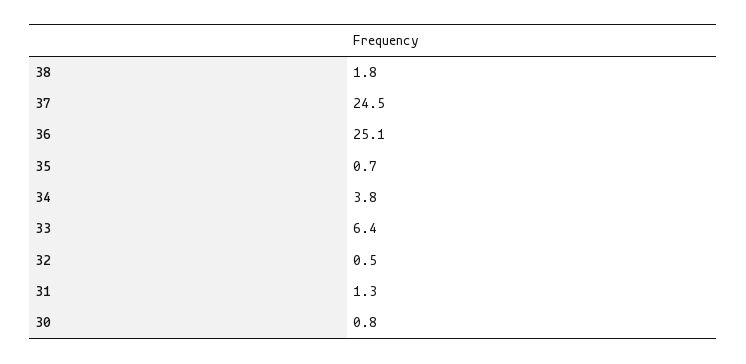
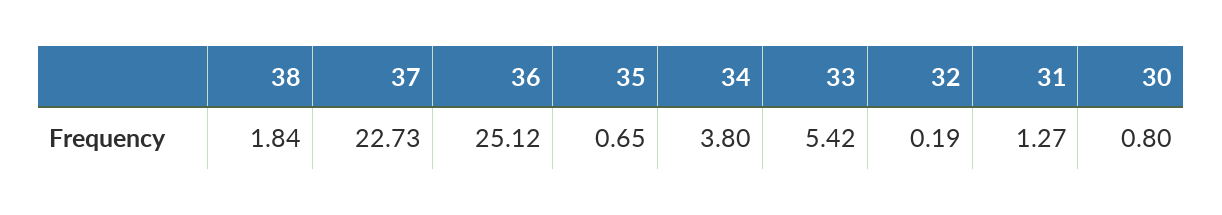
37: 24.5 -> 22.73
33: 6.4 -> 5.42
32: 0.5 -> 0.19

